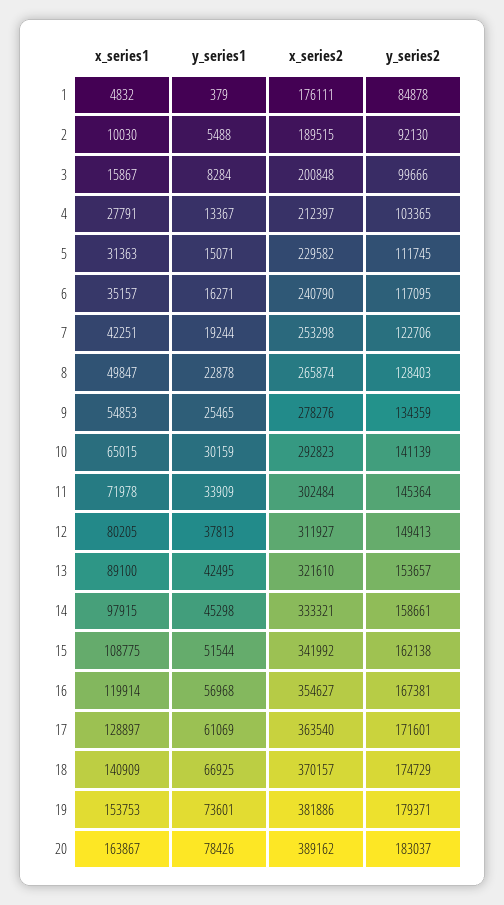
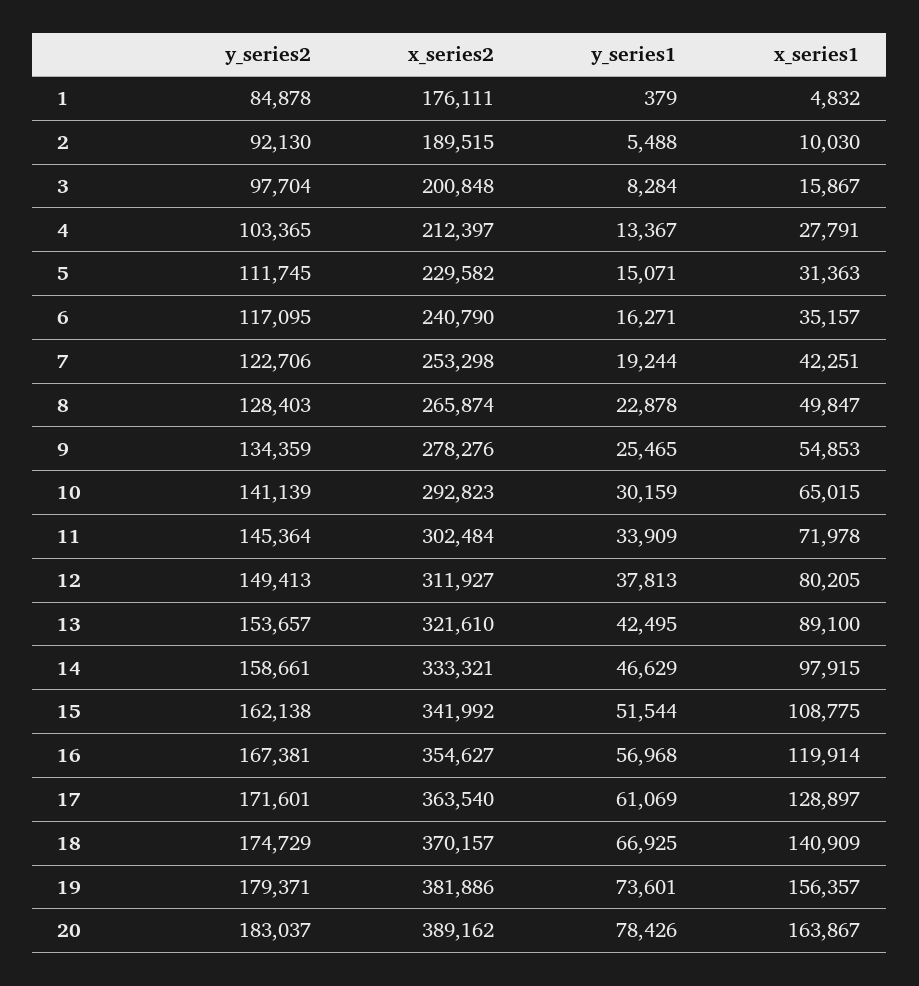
y_series2, 3: 99666 -> 97704
y_series1, 14: 45298 -> 46629
x_series1, 19: 153753 -> 156357

